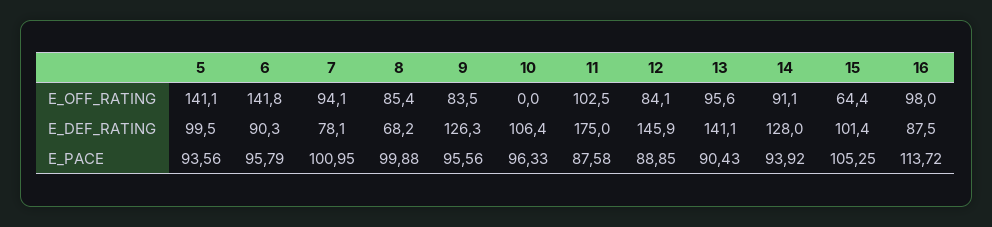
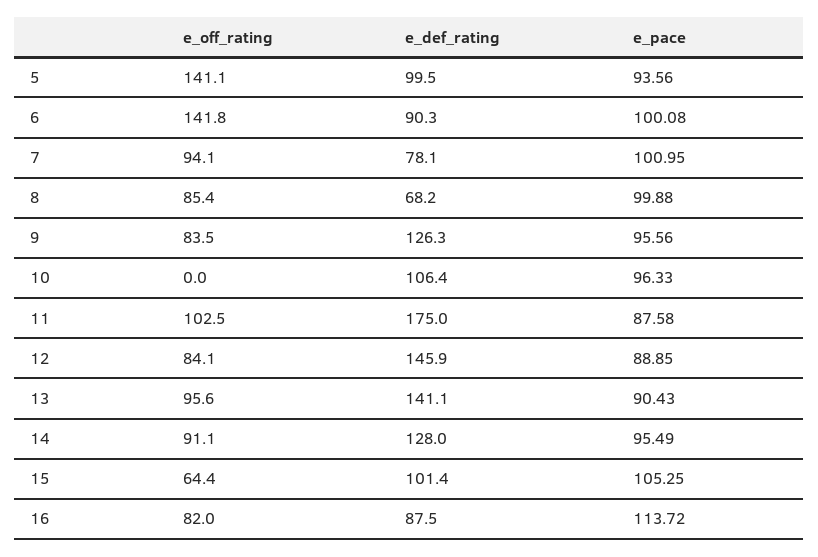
16, E_OFF_RATING: 98 -> 82
6, E_PACE: 95.79 -> 100.08
14, E_PACE: 93.92 -> 95.49

